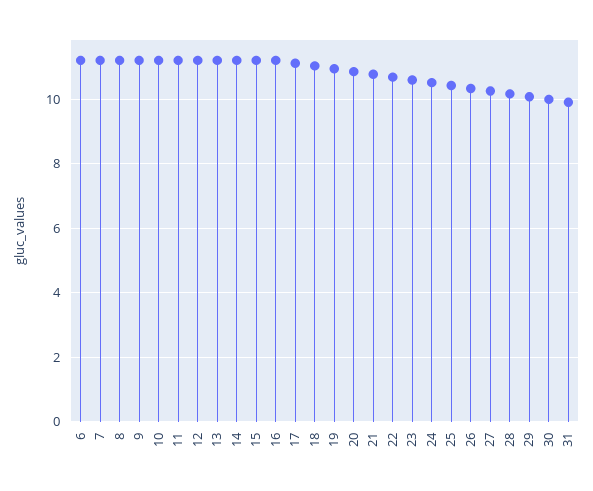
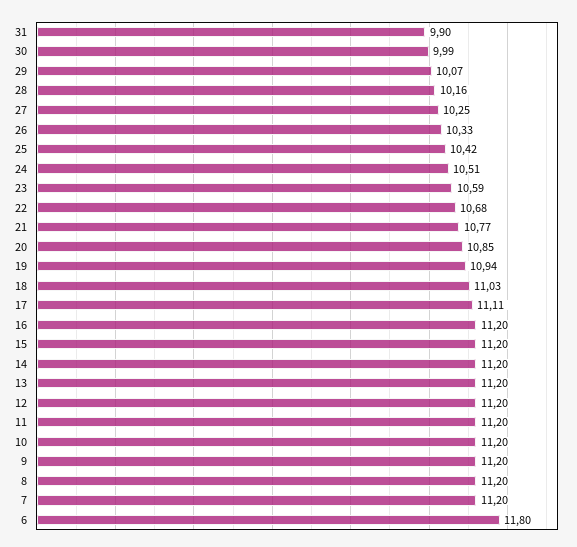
6: 11.2 -> 11.8

